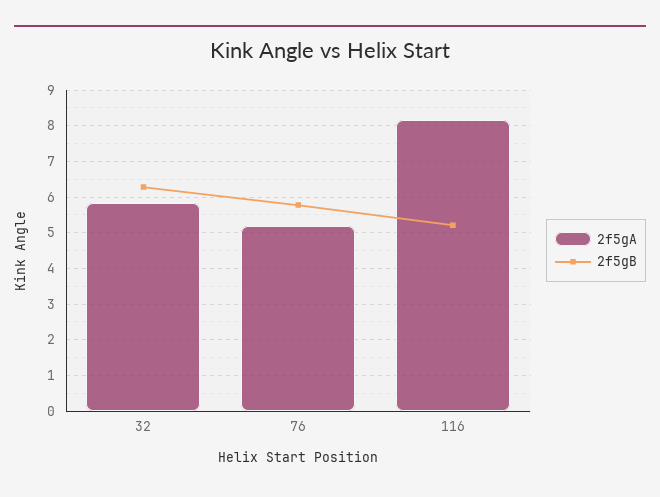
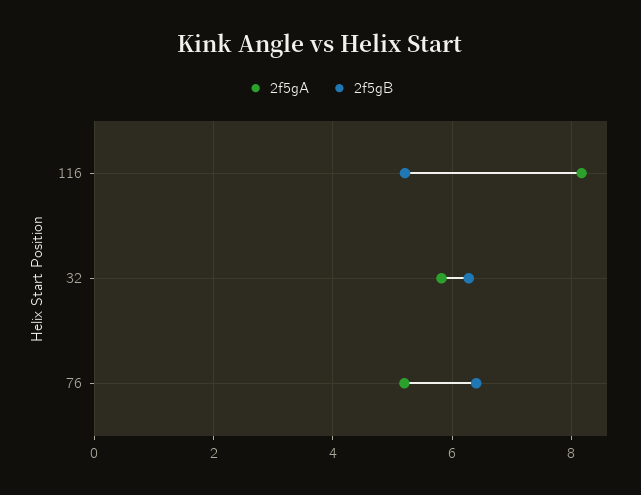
2f5gB, 76: 5.8 -> 6.4

